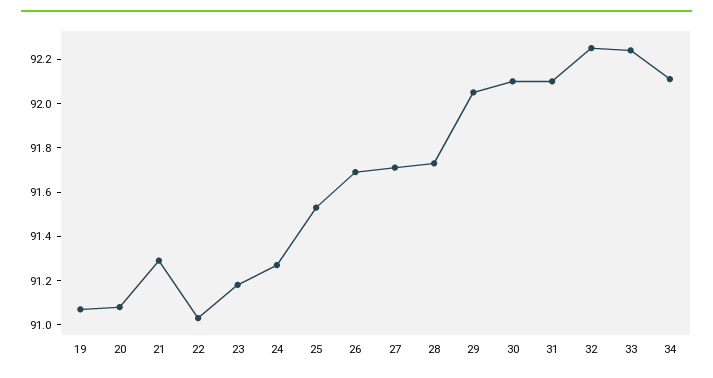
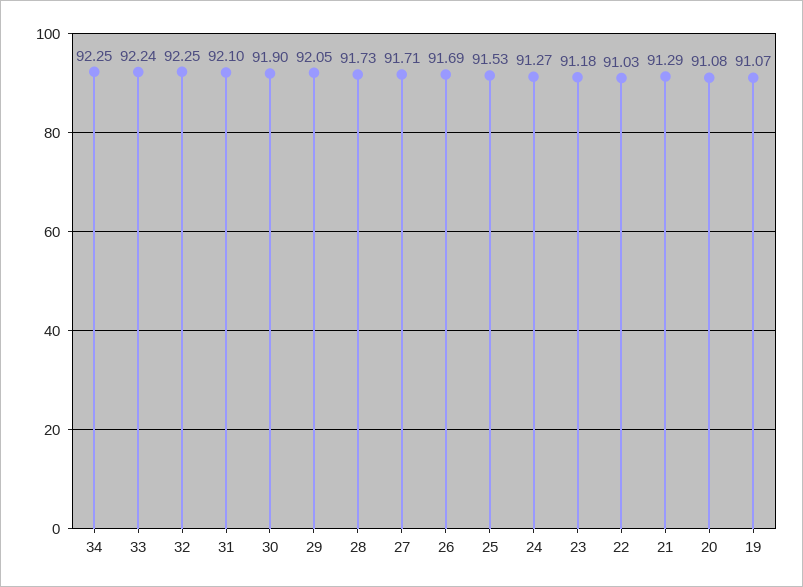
30: 92.1 -> 91.9
34: 92.1 -> 92.25

